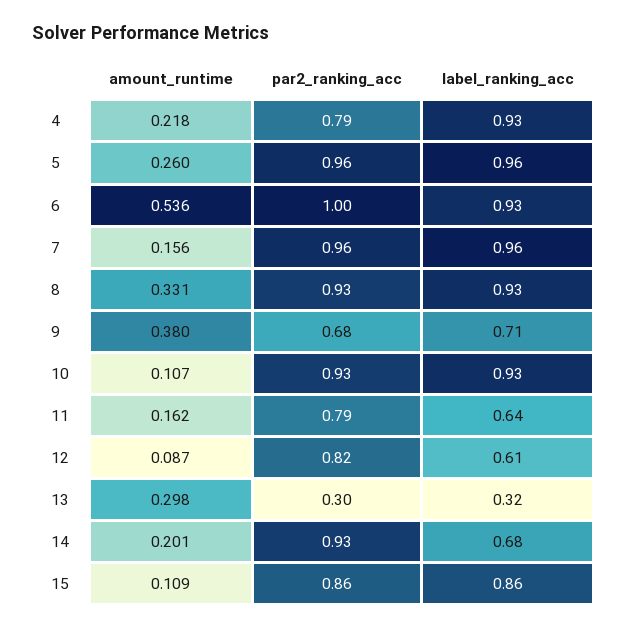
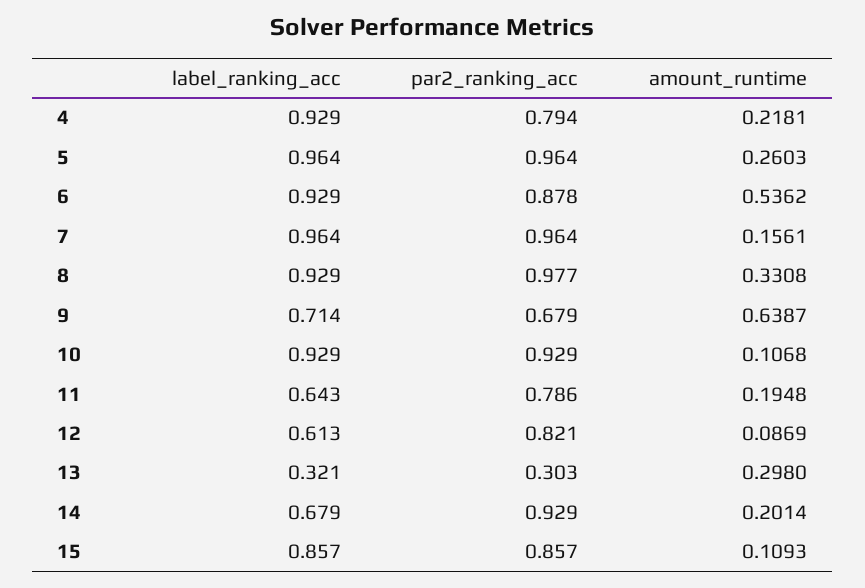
par2_ranking_acc, 6: 1 -> 0.878
par2_ranking_acc, 8: 0.93 -> 0.977
amount_runtime, 9: 0.38 -> 0.6387
amount_runtime, 11: 0.162 -> 0.1948

